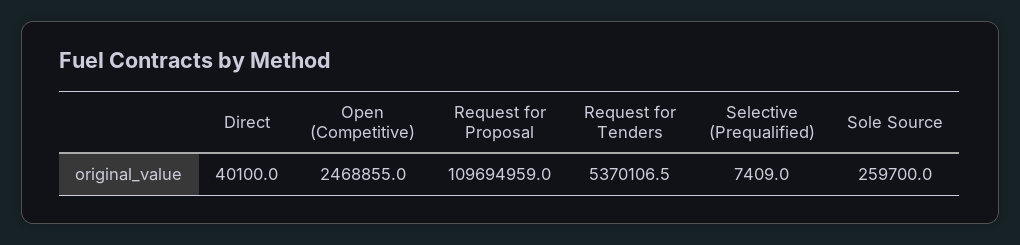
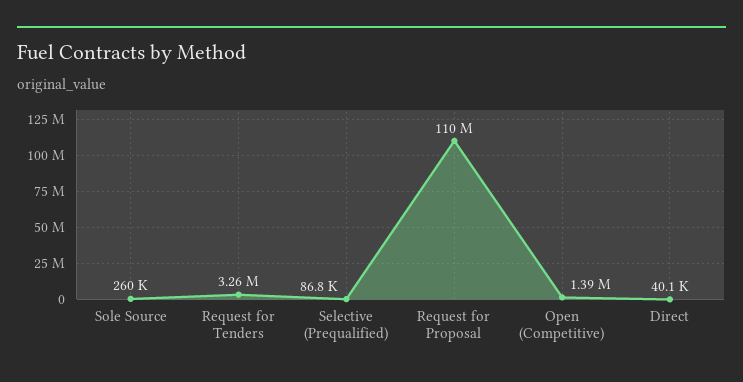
Open (Competitive): 2468855 -> 1390000
Request for Tenders: 5370106.5 -> 3260000
Selective (Prequalified): 7409 -> 86800

